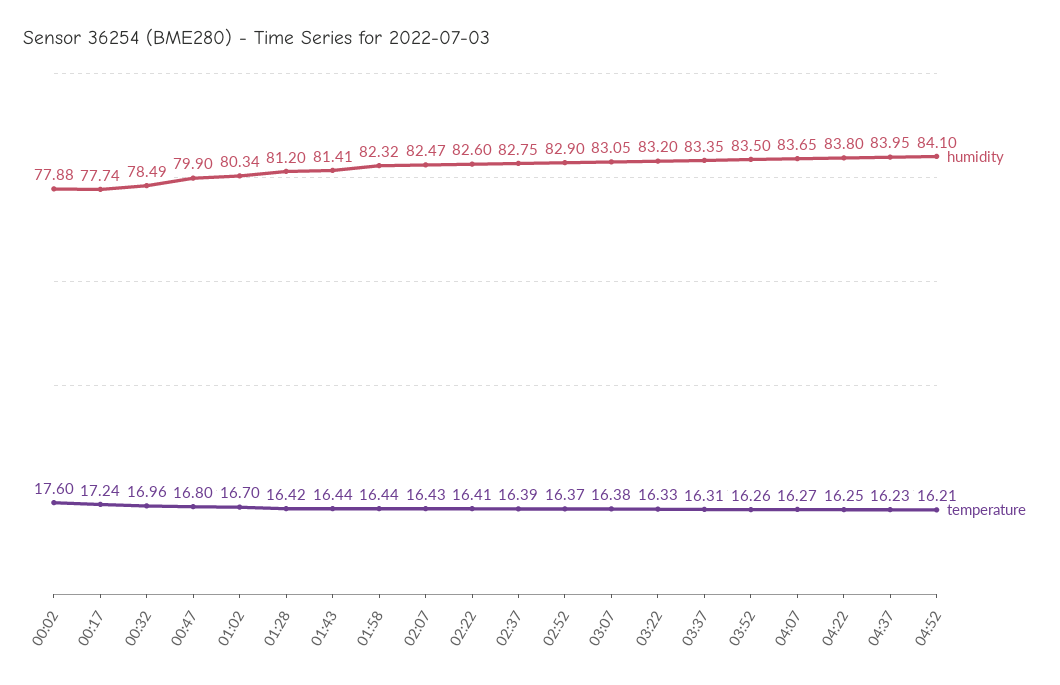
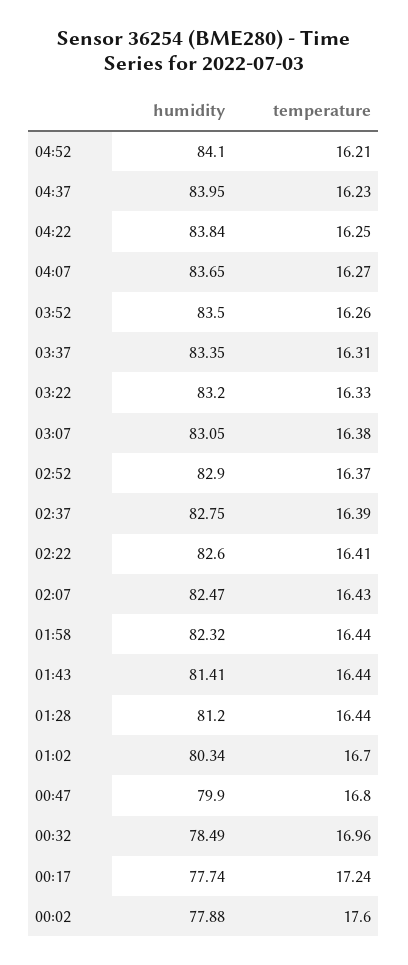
temperature, 01:28: 16.42 -> 16.44
humidity, 04:22: 83.8 -> 83.84

